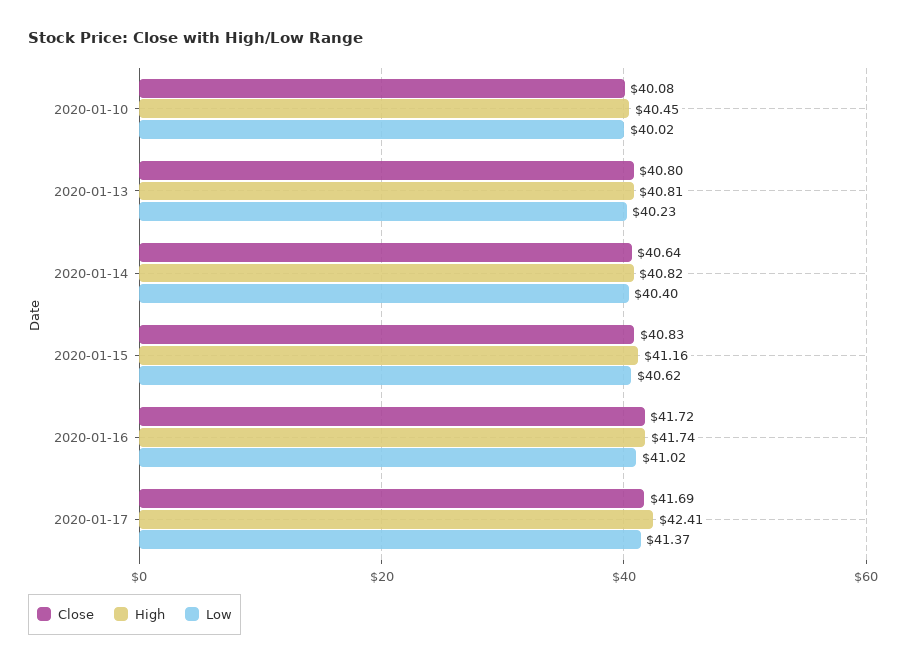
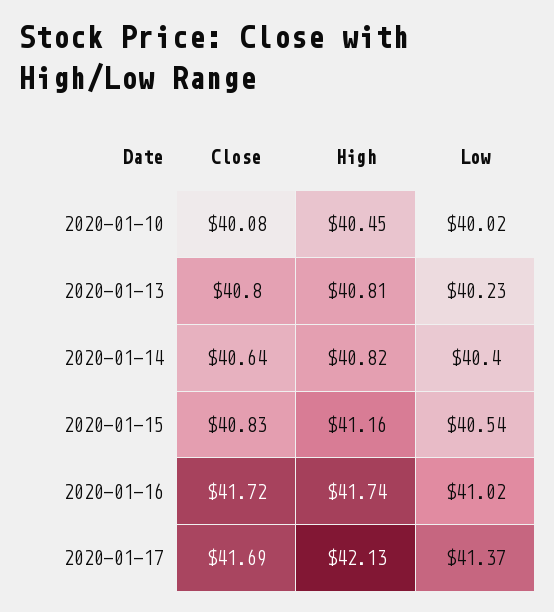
Low, 2020-01-15: 40.62 -> 40.54
High, 2020-01-17: 42.41 -> 42.13

